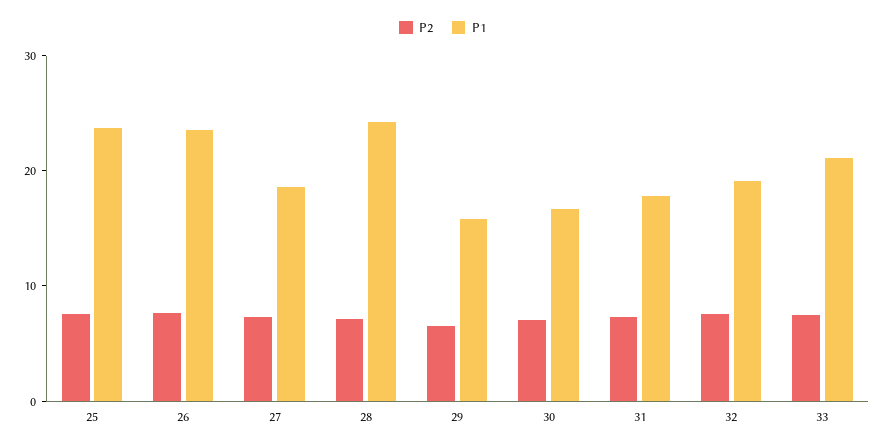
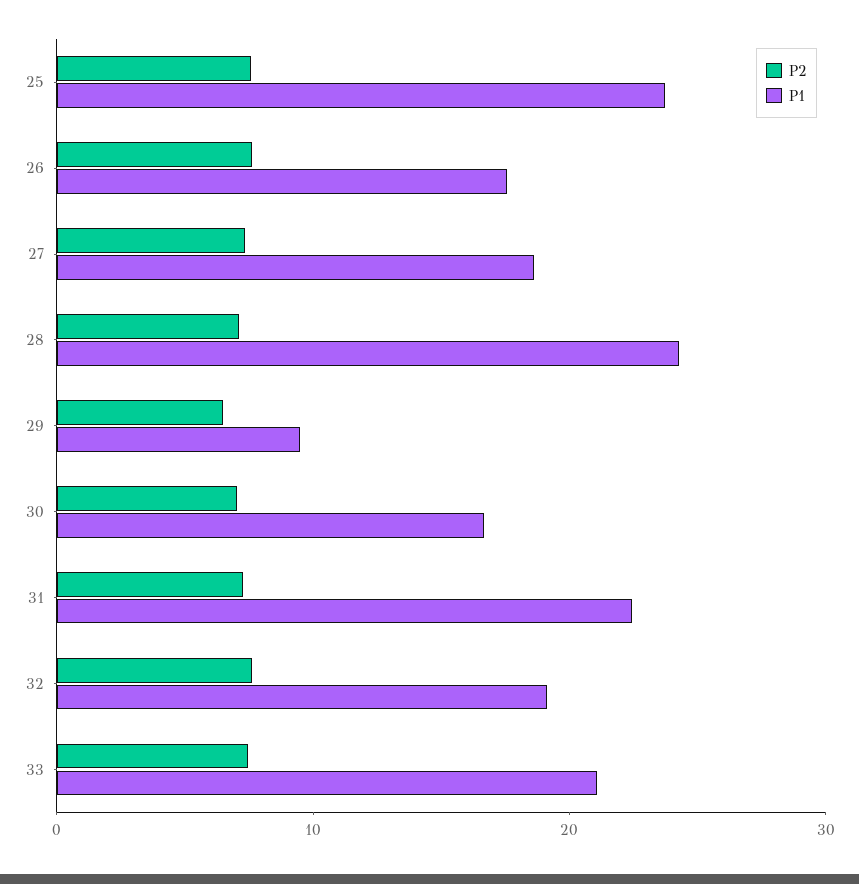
P1, 26: 24 -> 18
P1, 29: 16 -> 10
P1, 31: 18 -> 22

